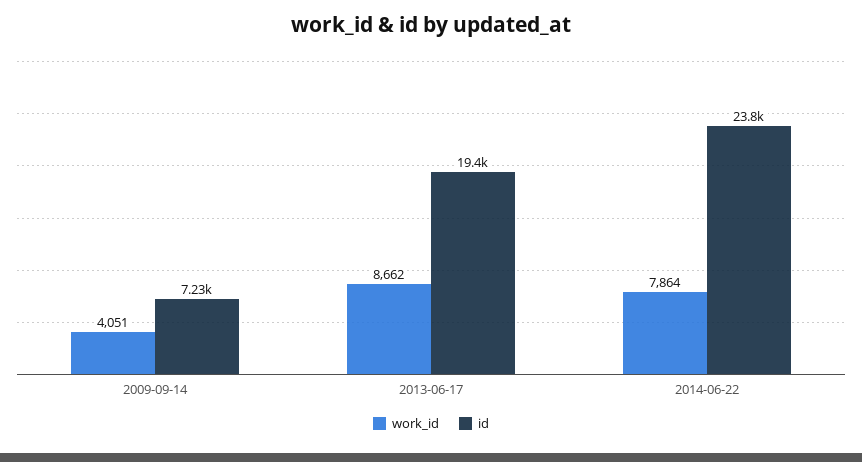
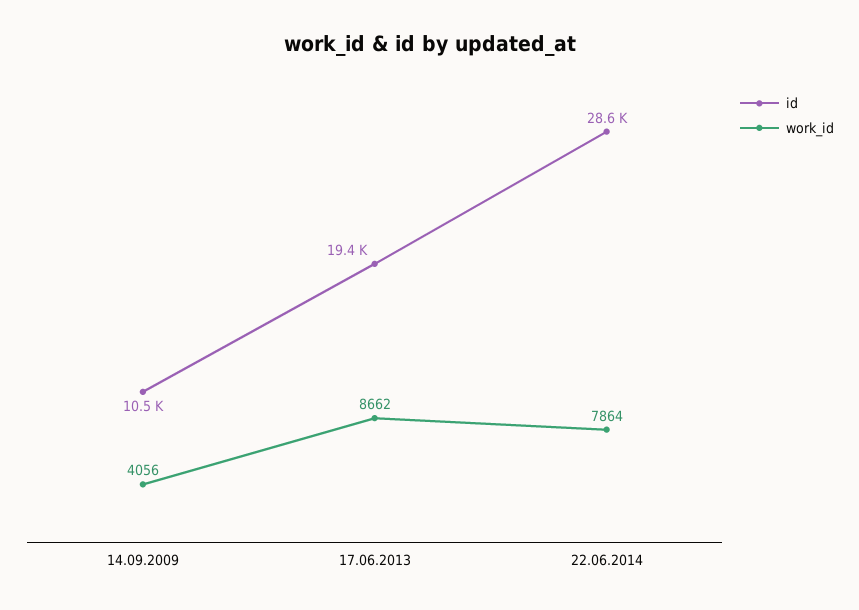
work_id, 2009-09-14: 4051 -> 4056
id, 2009-09-14: 7230 -> 10500
id, 2014-06-22: 23800 -> 28600

